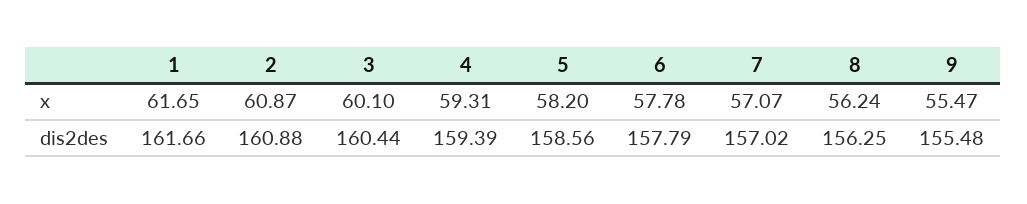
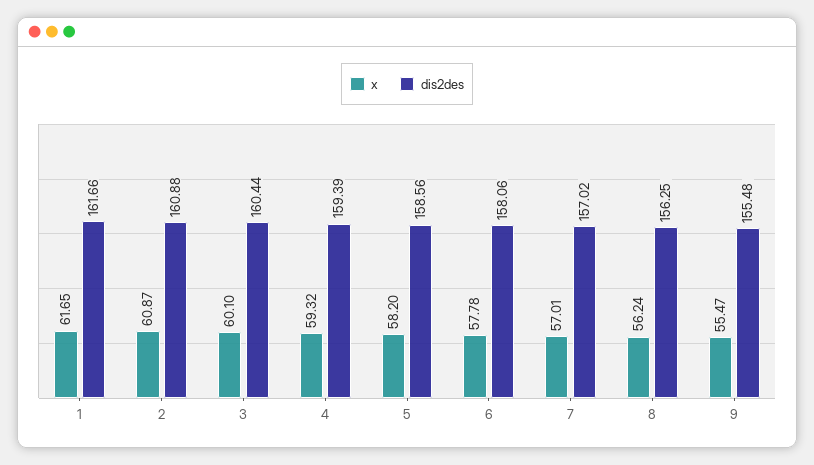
x, 4: 59.31 -> 59.32
x, 7: 57.07 -> 57.01
dis2des, 6: 157.79 -> 158.06

